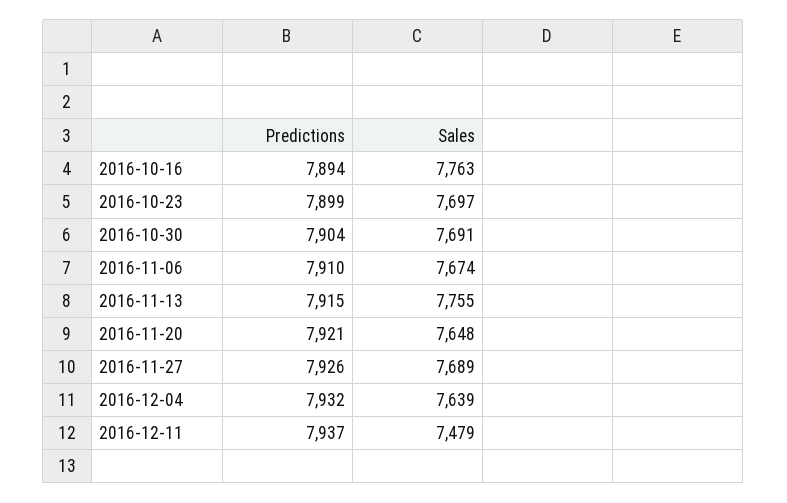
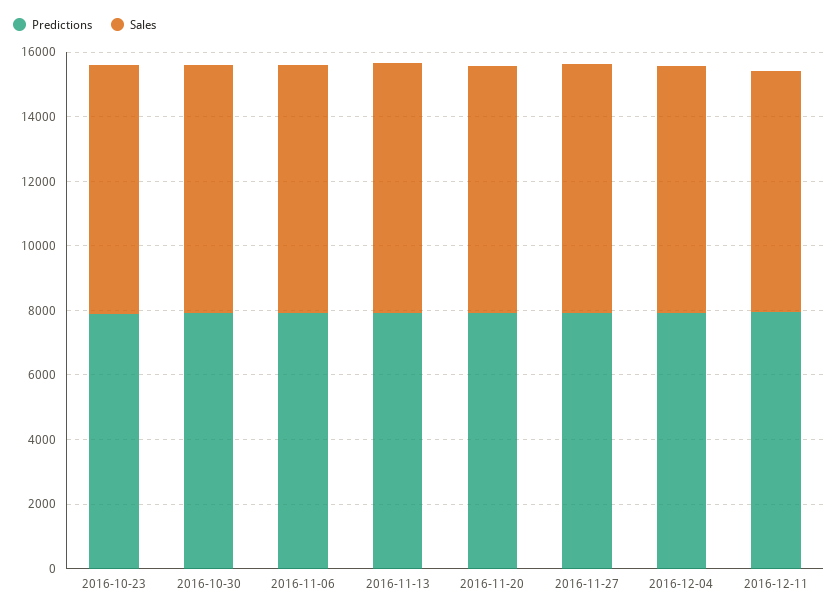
Predictions, 2016-10-16: 7894 -> none
Sales, 2016-10-16: 7763 -> none

